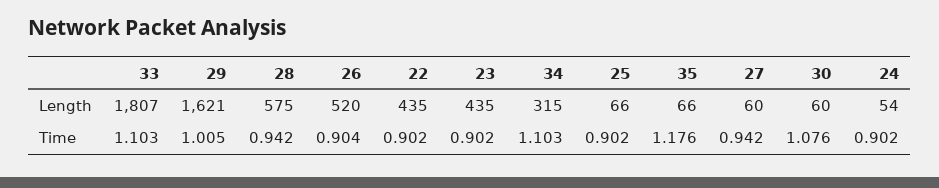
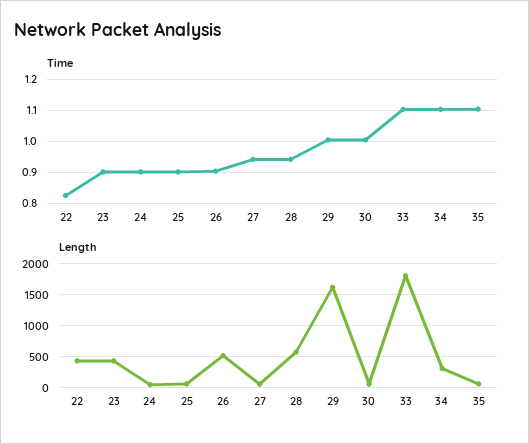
Time, 22: 0.902 -> 0.82
Time, 35: 1.176 -> 1.1
Time, 30: 1.076 -> 1

